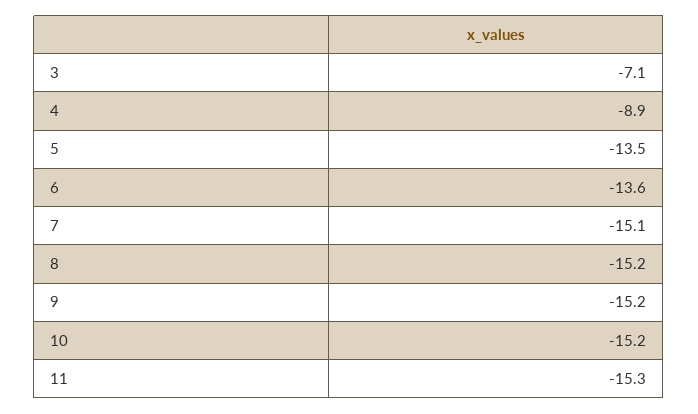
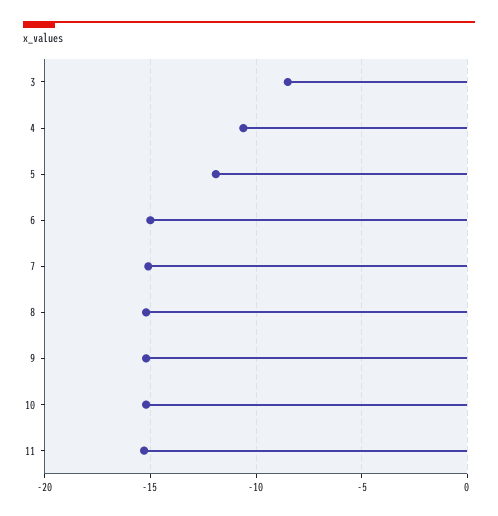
3: -7.1 -> -8.5
4: -8.9 -> -10.5
5: -13.5 -> -12
6: -13.6 -> -15

